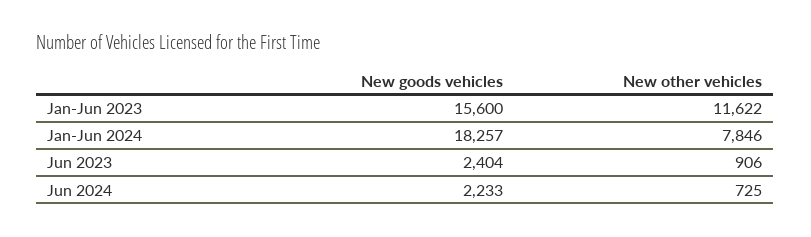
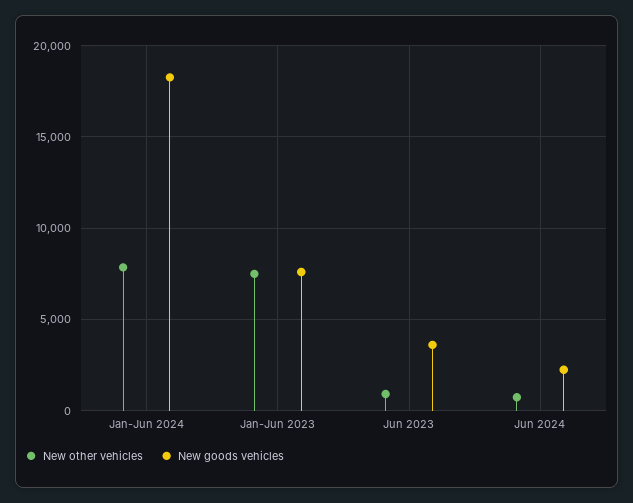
New goods vehicles, Jan-Jun 2023: 15600 -> 7500
New other vehicles, Jan-Jun 2023: 11622 -> 7500
New goods vehicles, Jun 2023: 2404 -> 3500

